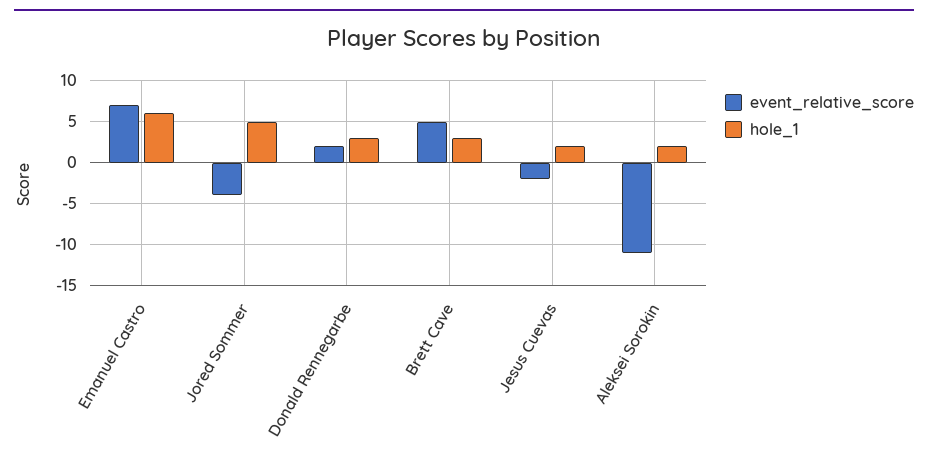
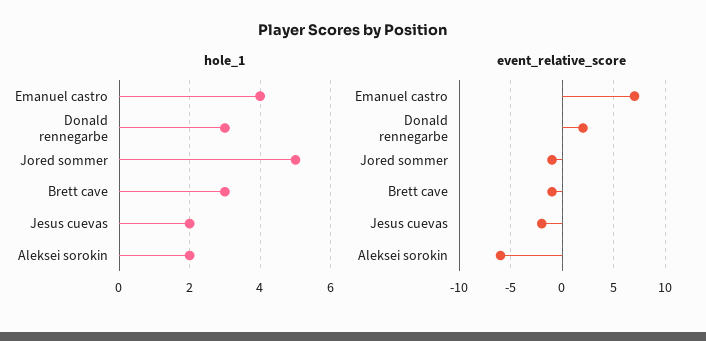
hole_1, Emanuel Castro: 6 -> 4
event_relative_score, Jored Sommer: -4 -> -1
event_relative_score, Brett Cave: 5 -> -1
event_relative_score, Aleksei Sorokin: -11 -> -6

